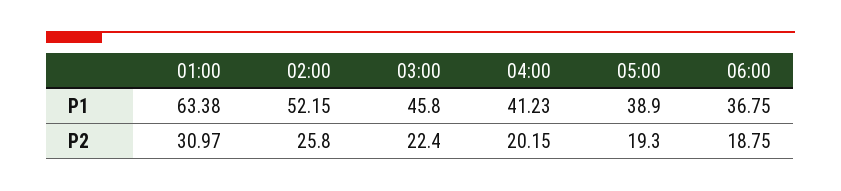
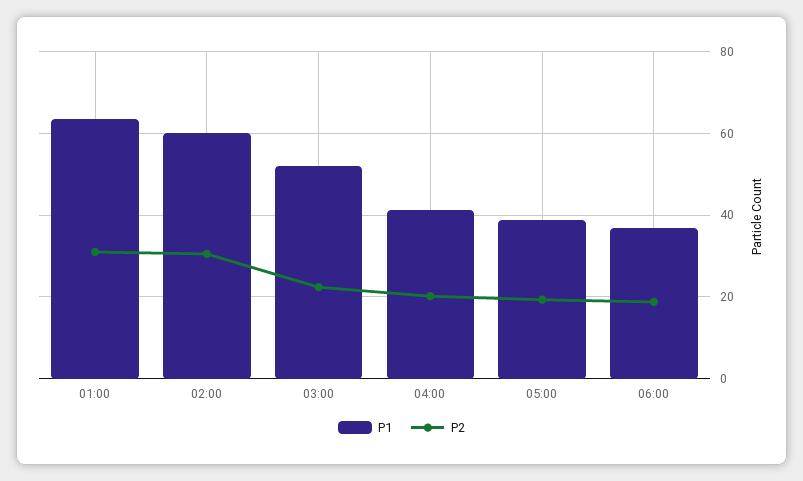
P1, 02:00: 52.15 -> 60
P1, 03:00: 45.8 -> 52
P2, 02:00: 25.8 -> 30

